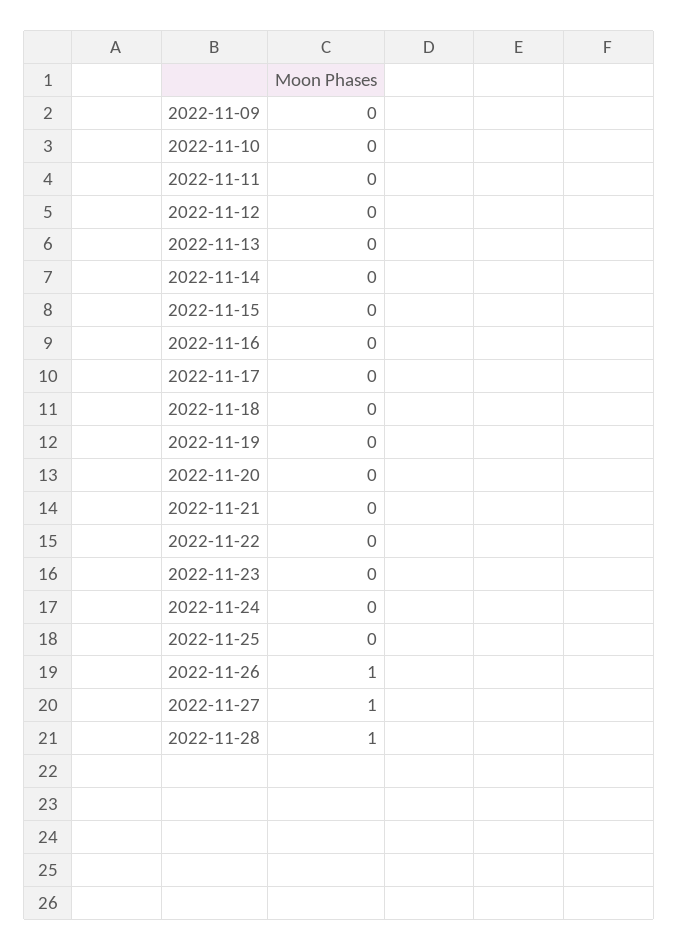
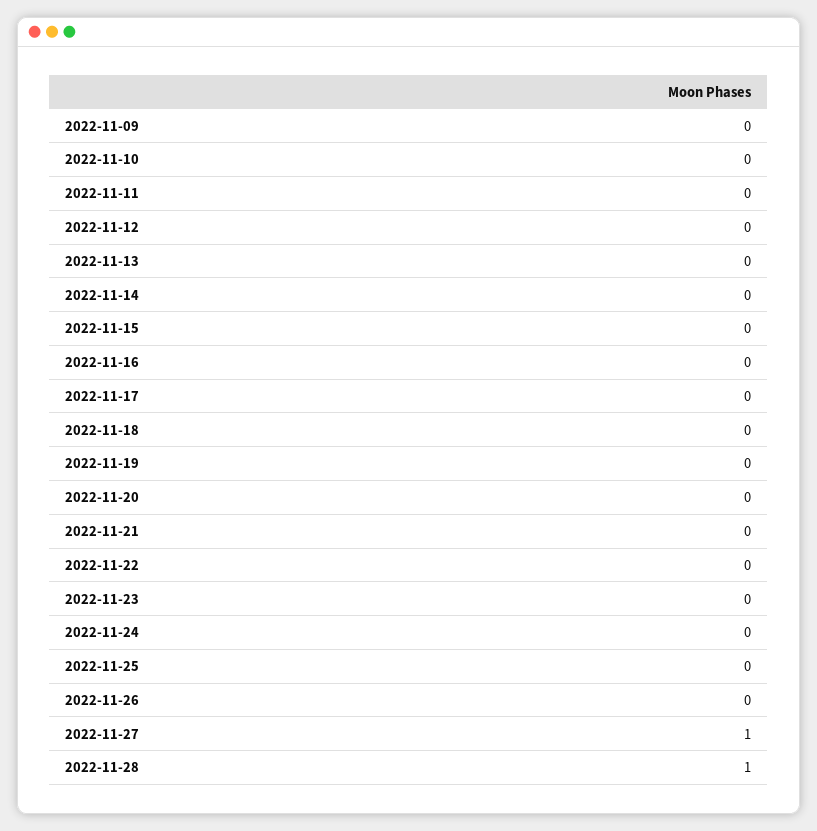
2022-11-26: 1 -> 0

